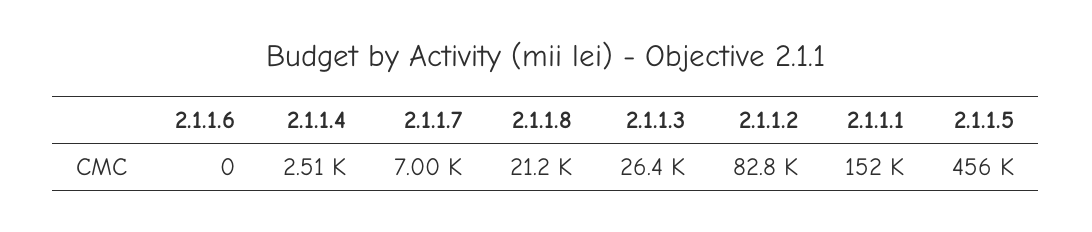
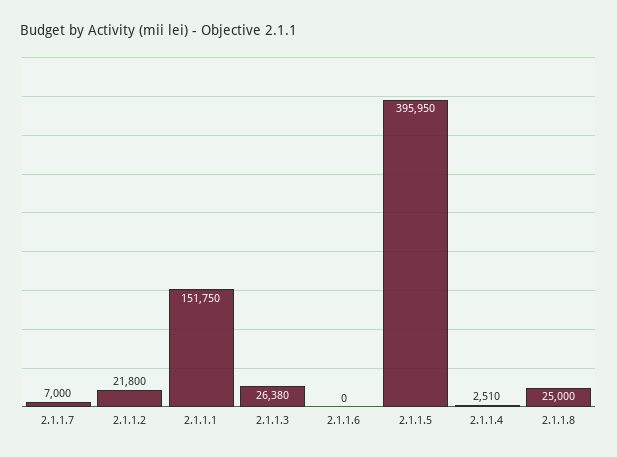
2.1.1.8: 21200 -> 25000
2.1.1.2: 82800 -> 21800
2.1.1.5: 456000 -> 395950

